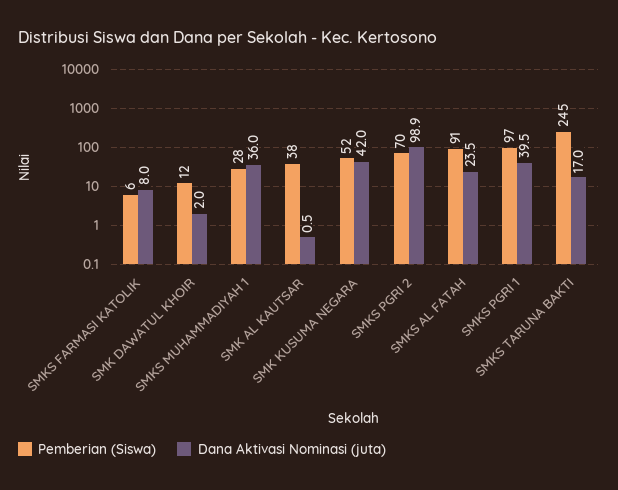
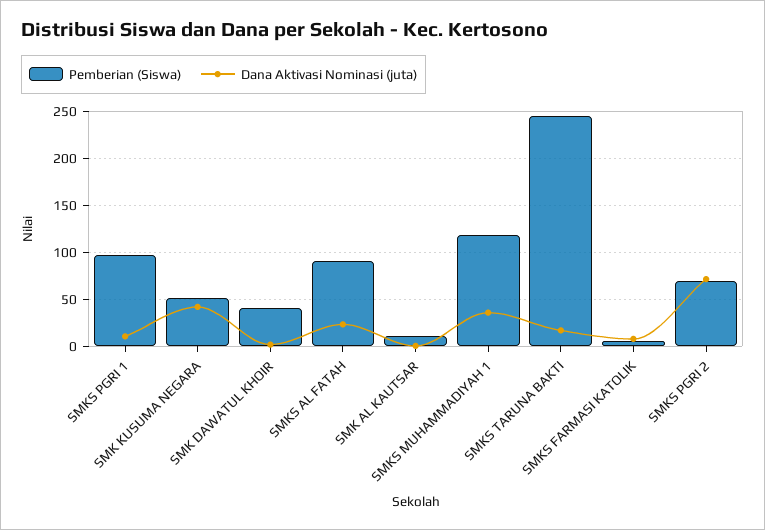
Pemberian (Siswa), SMK DAWATUL KHOIR: 12 -> 40
Pemberian (Siswa), SMKS MUHAMMADIYAH 1: 28 -> 120
Pemberian (Siswa), SMK AL KAUTSAR: 38 -> 10
Dana Aktivasi Nominasi (juta), SMKS PGRI 2: 98.9 -> 70
Dana Aktivasi Nominasi (juta), SMKS PGRI 1: 39.5 -> 10

